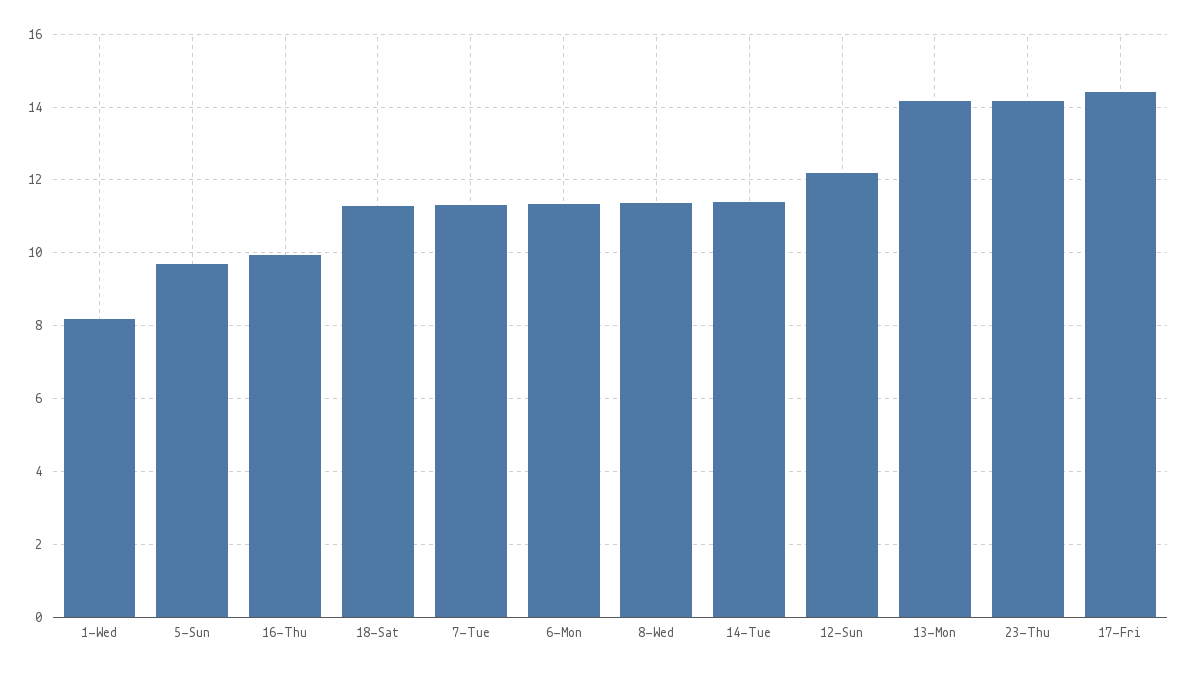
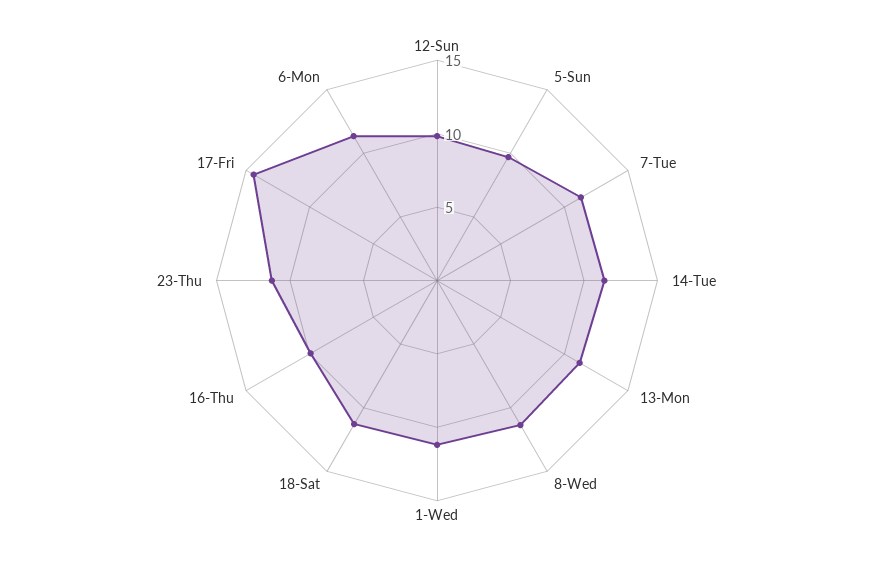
1-Wed: 8.2 -> 11
12-Sun: 12.2 -> 10
13-Mon: 14.2 -> 11
23-Thu: 14.2 -> 11

